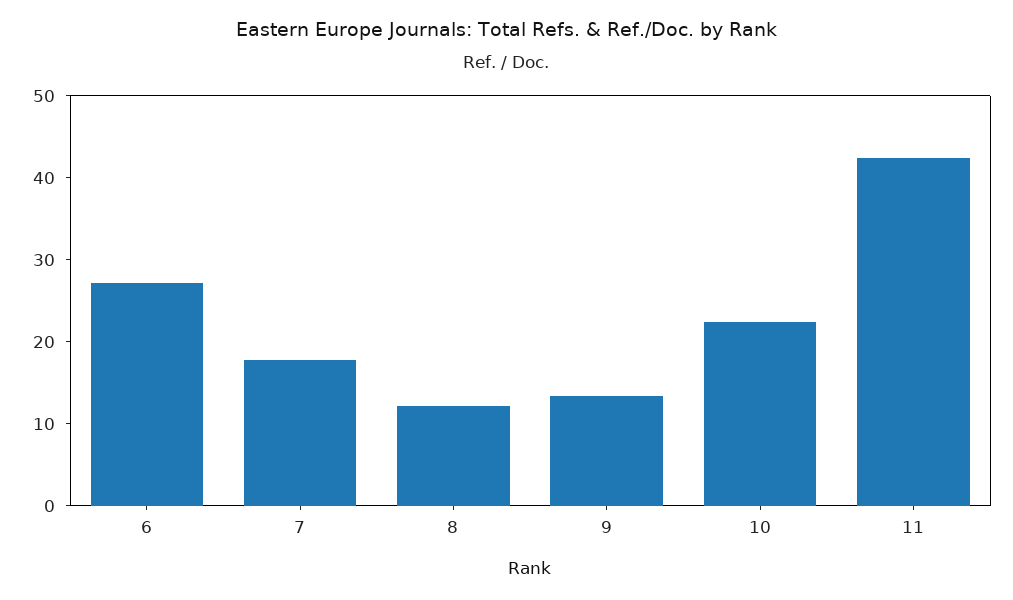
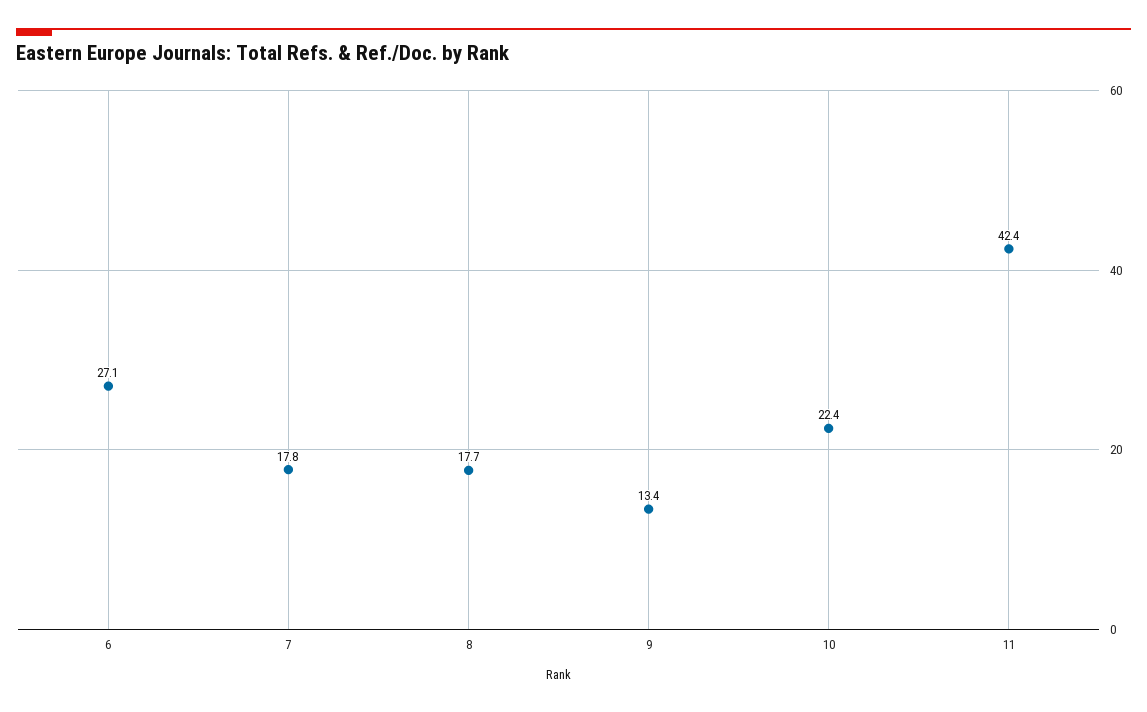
8: 12 -> 17.7

